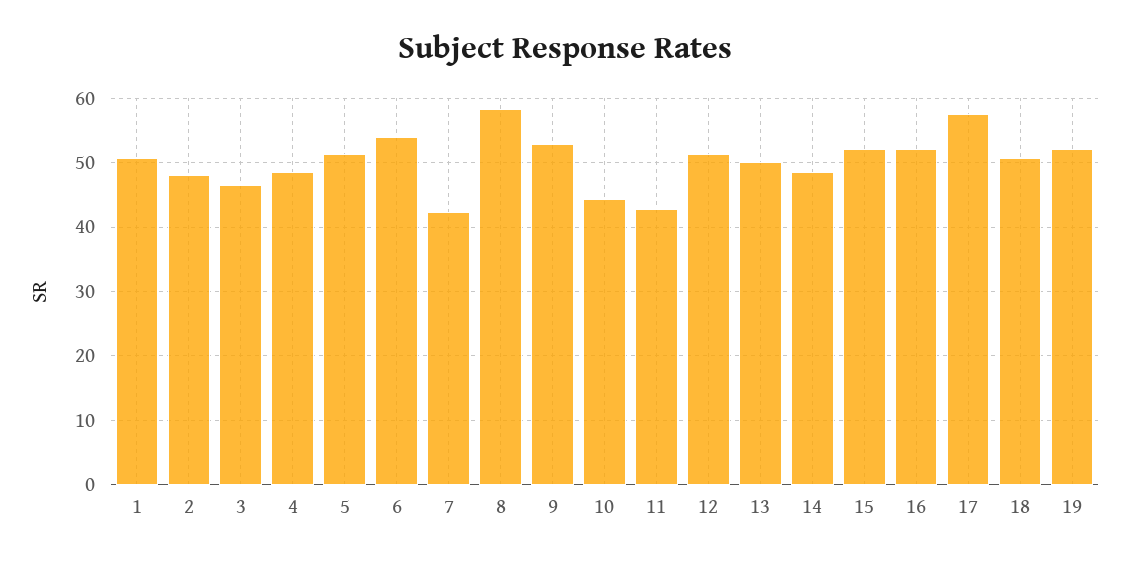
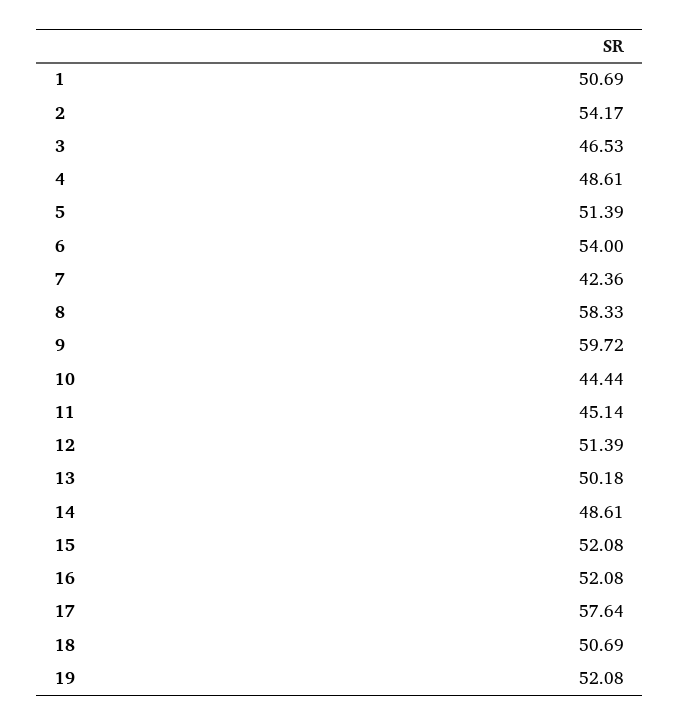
2: 48 -> 54.17
9: 53 -> 59.72
11: 43 -> 45.14

